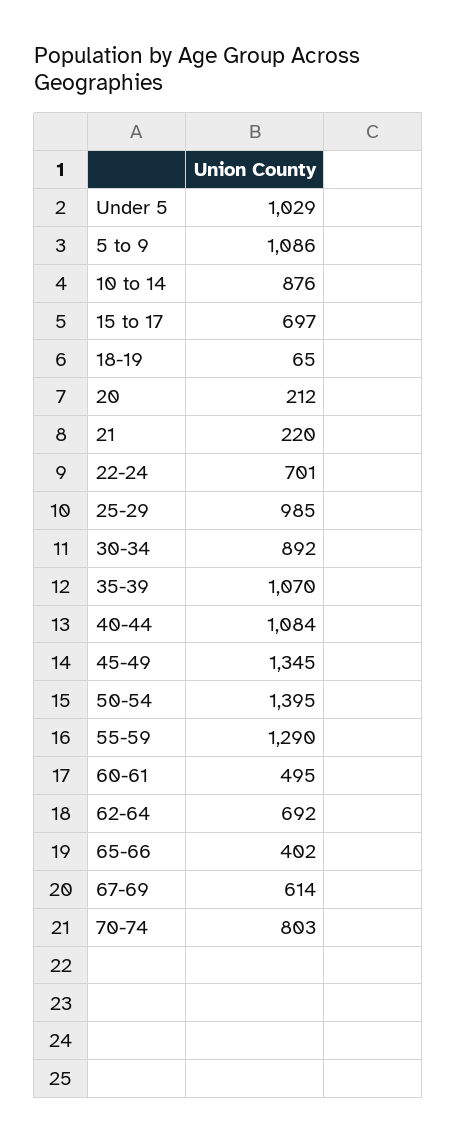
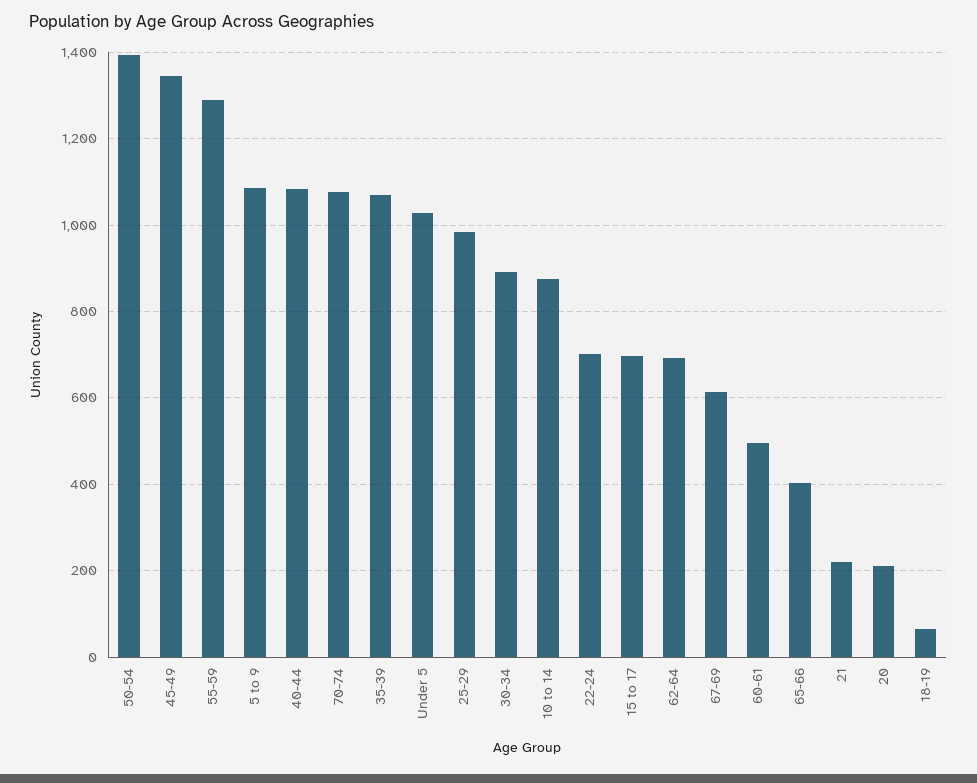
70-74: 803 -> 1080

